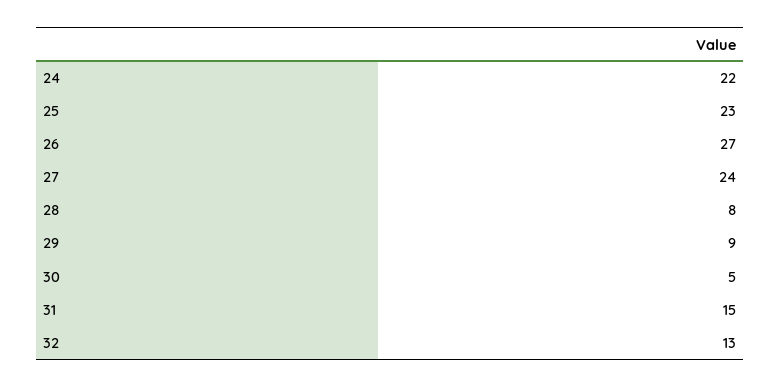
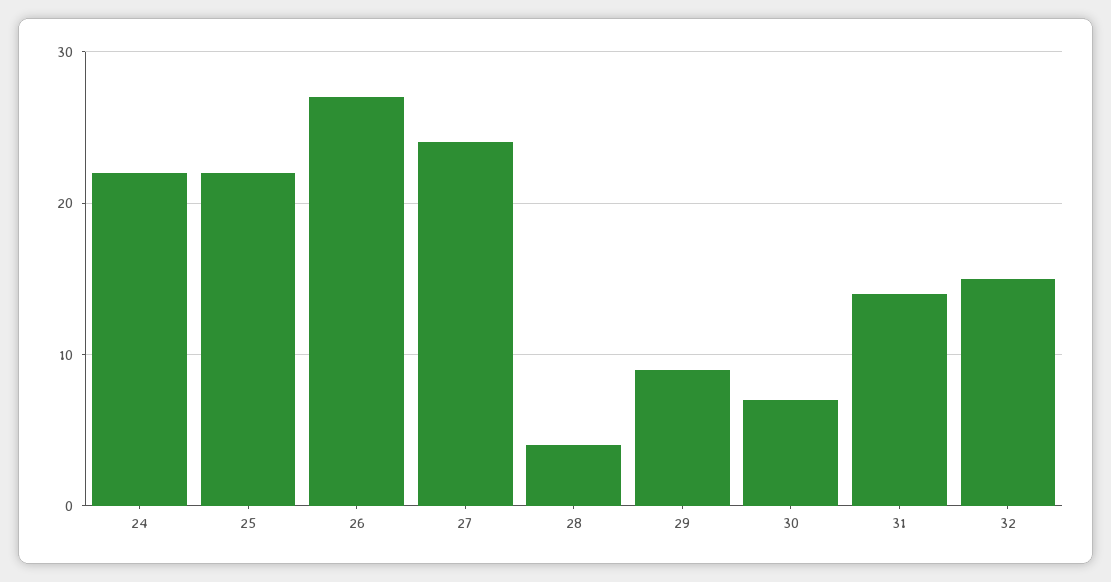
25: 23 -> 22
28: 8 -> 4
30: 5 -> 7
31: 15 -> 14
32: 13 -> 15

